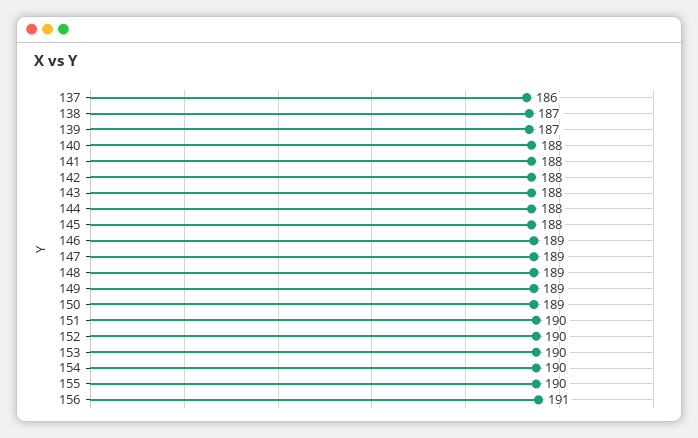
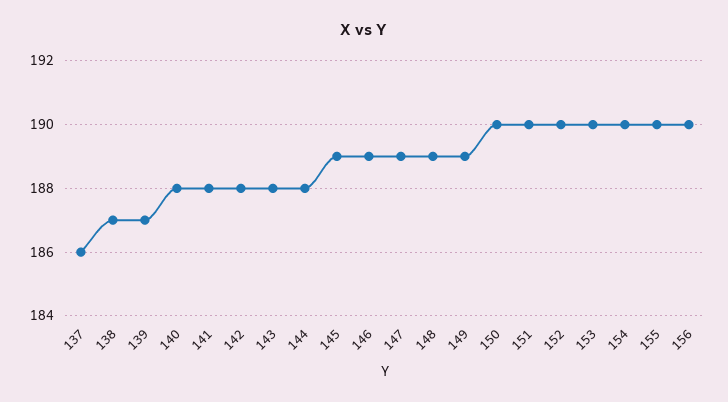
145: 188 -> 189
150: 189 -> 190
156: 191 -> 190

